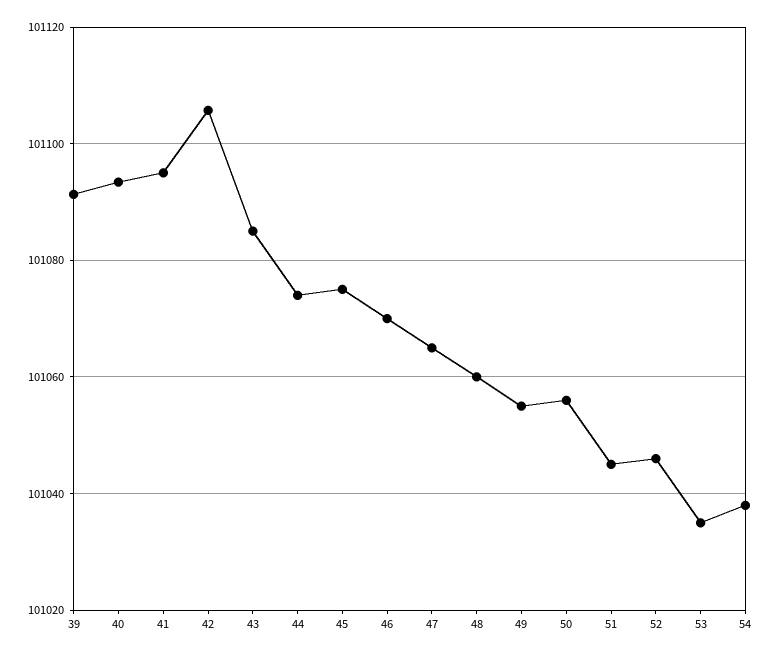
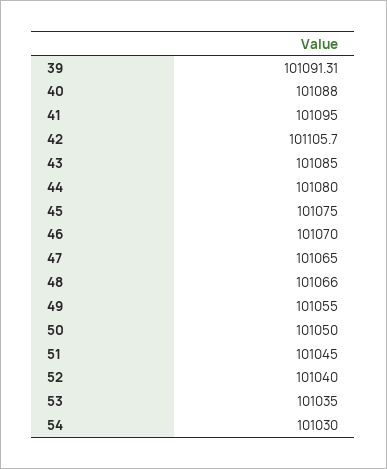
40: 101094 -> 101088
44: 101074 -> 101080
48: 101060 -> 101066
50: 101056 -> 101050
52: 101046 -> 101040
54: 101038 -> 101030

